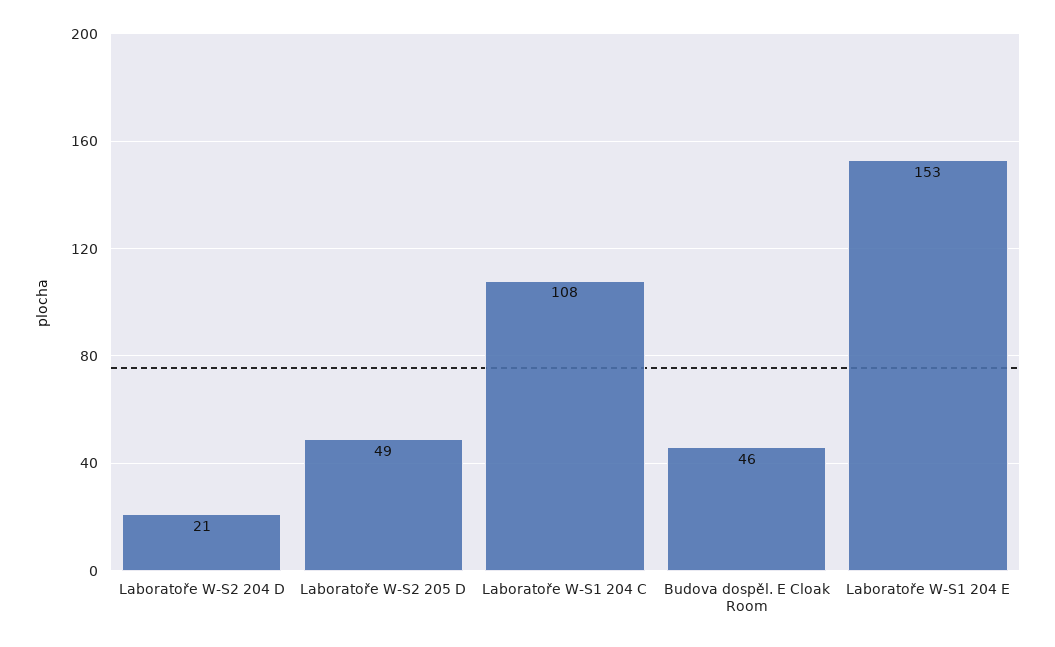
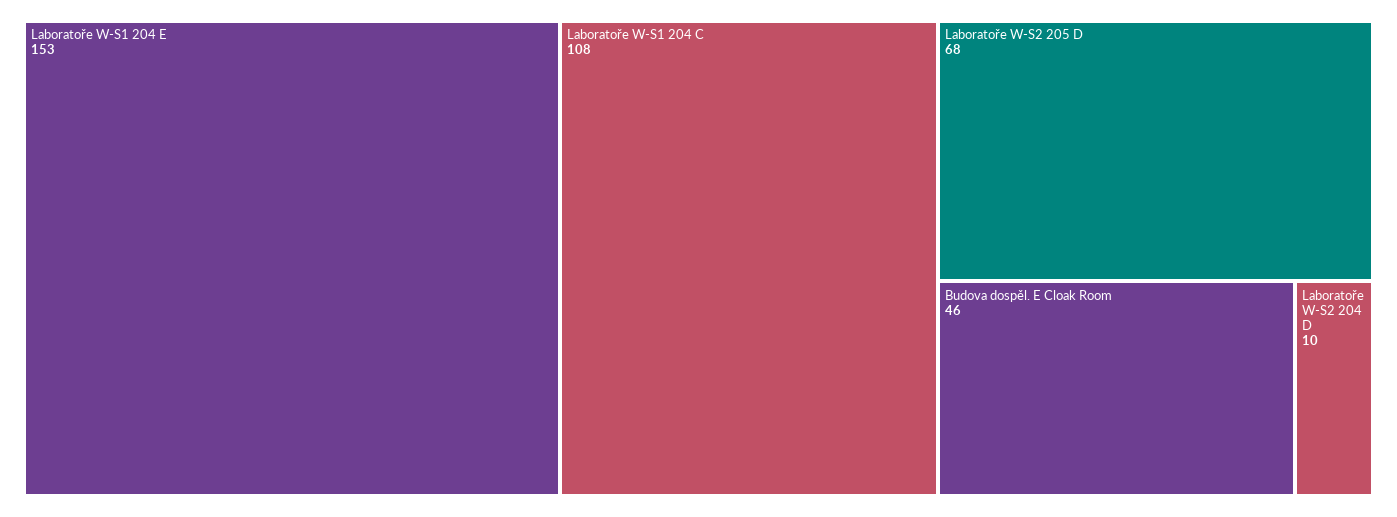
Laboratoře W-S2 204 D: 21 -> 10
Laboratoře W-S2 205 D: 49 -> 68

